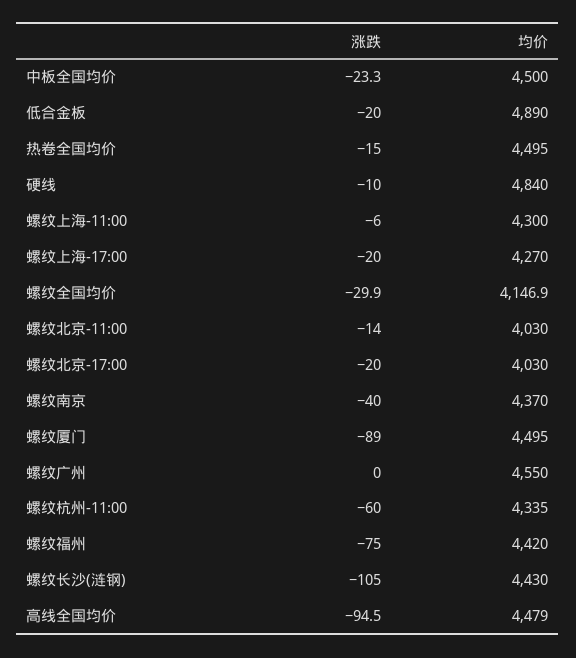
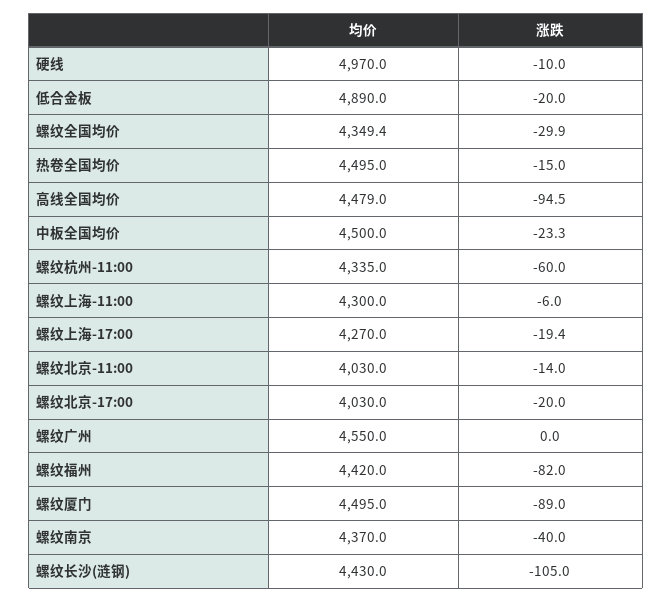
均价, 硬线: 4840 -> 4970
涨跌, 螺纹上海-17:00: -20 -> -19.4
均价, 螺纹全国均价: 4146.9 -> 4349.4
涨跌, 螺纹福州: -75 -> -82

